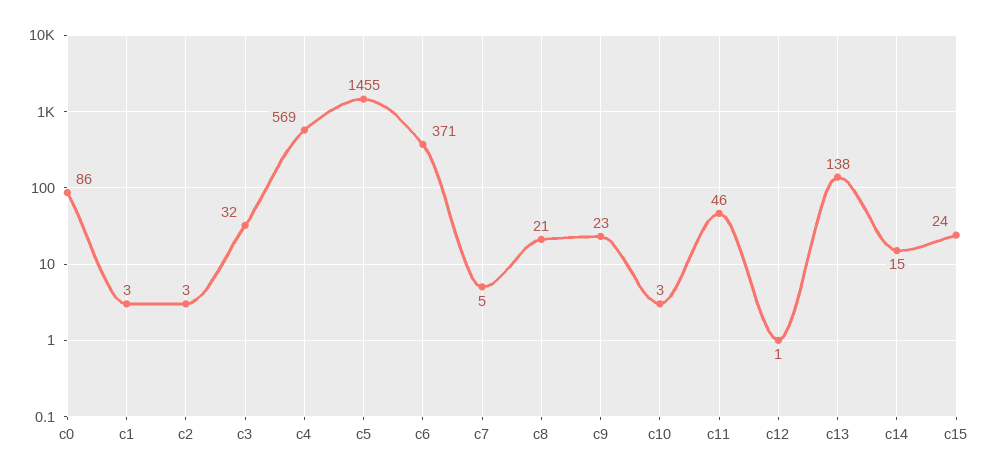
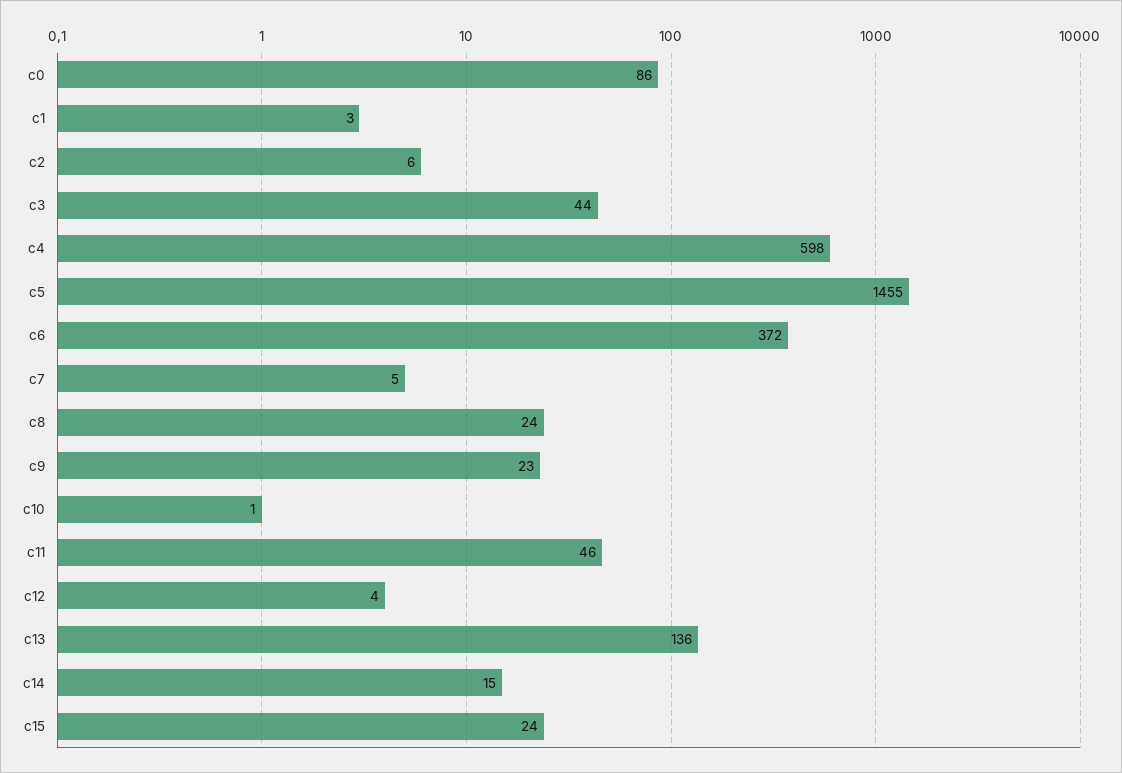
c2: 3 -> 6
c3: 32 -> 44
c4: 569 -> 598
c6: 371 -> 372
c8: 21 -> 24
c10: 3 -> 1
c12: 1 -> 4
c13: 138 -> 136

